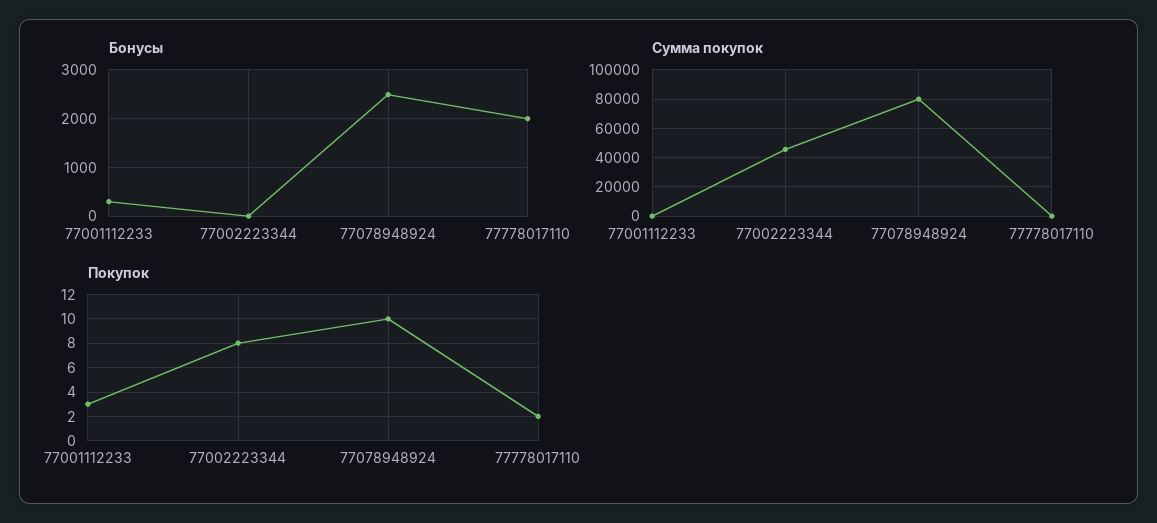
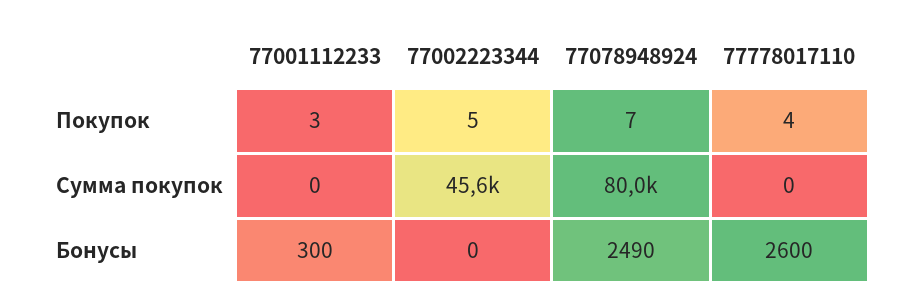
Бонусы, 77778017110: 2000 -> 2600
Покупок, 77002223344: 8 -> 5
Покупок, 77078948924: 10 -> 7
Покупок, 77778017110: 2 -> 4

